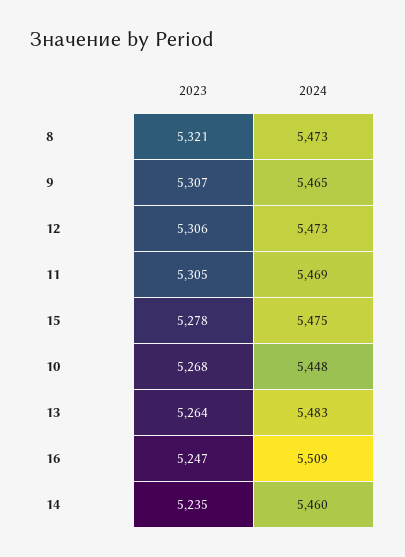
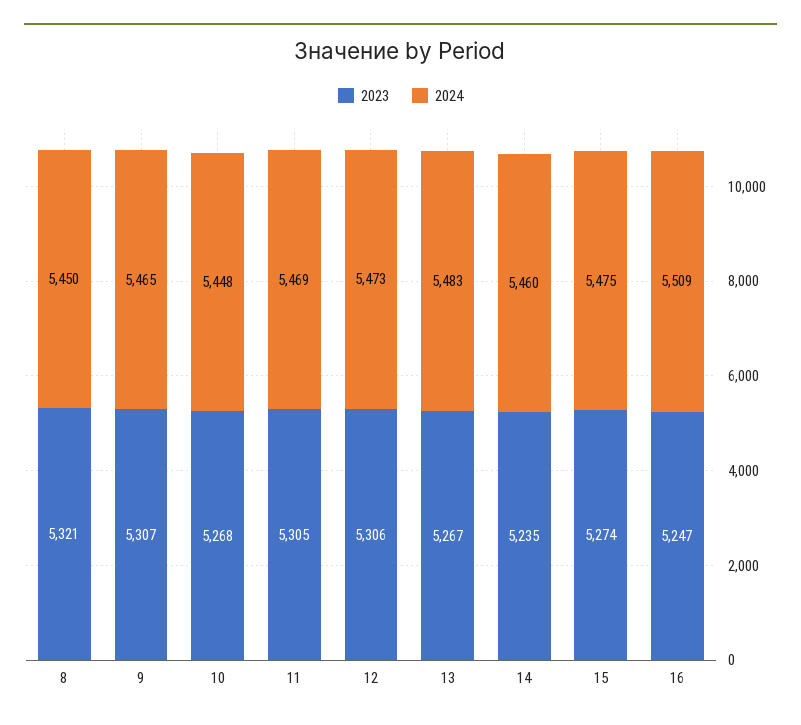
2024, 8: 5473 -> 5450
2023, 15: 5278 -> 5274
2023, 13: 5264 -> 5267

